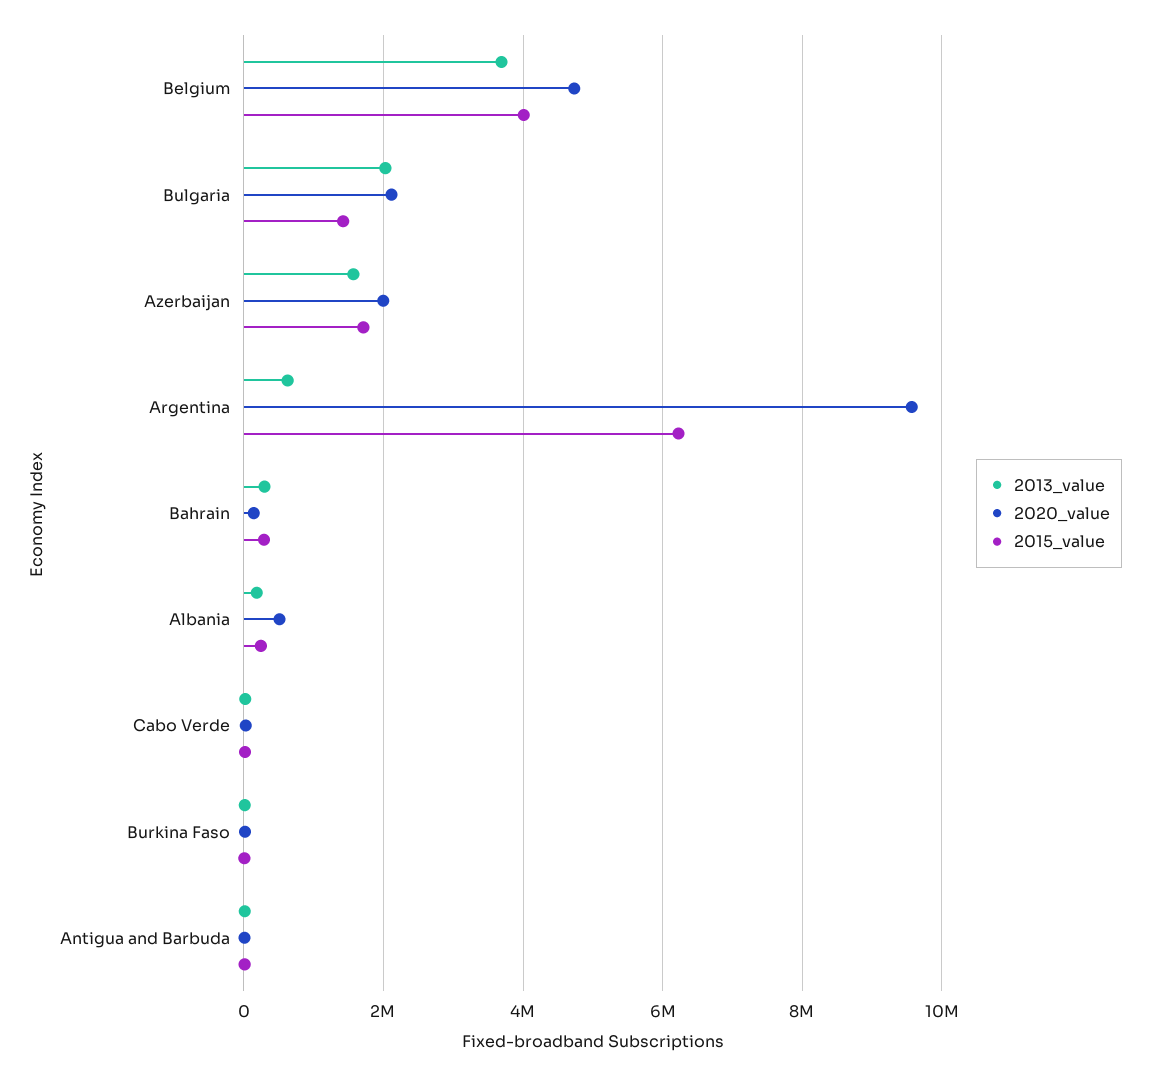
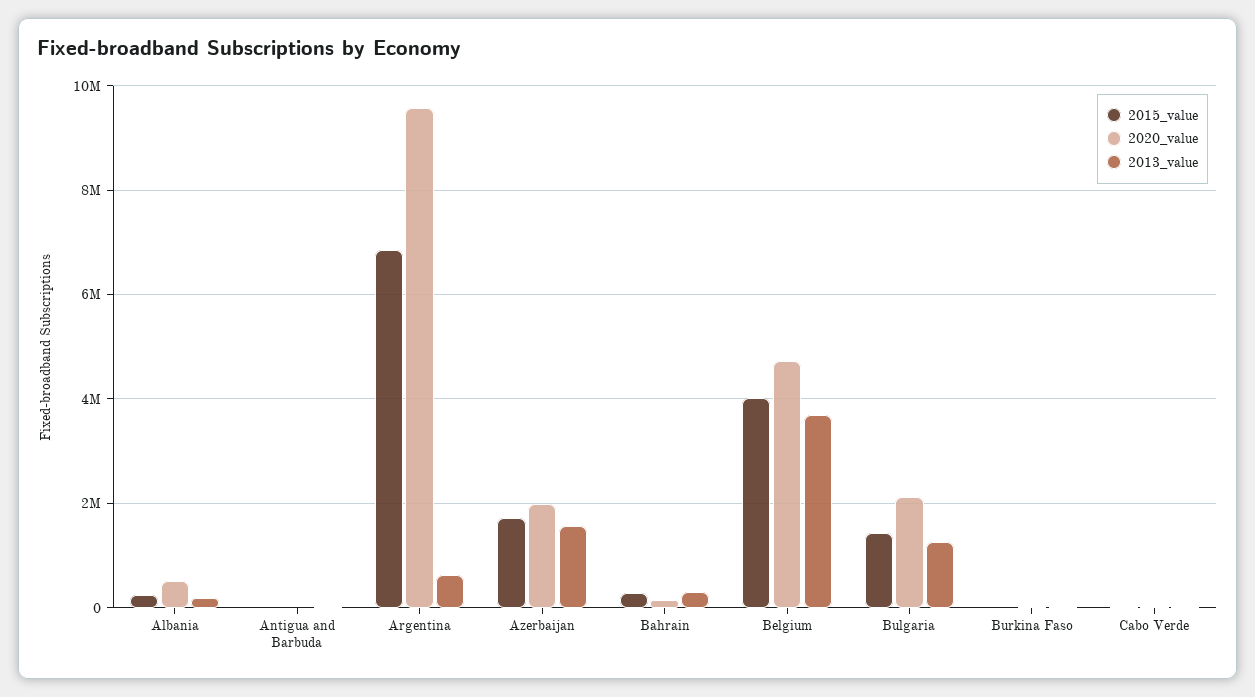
2013_value, Bulgaria: 2000000 -> 1200000
2015_value, Argentina: 6200000 -> 6800000

